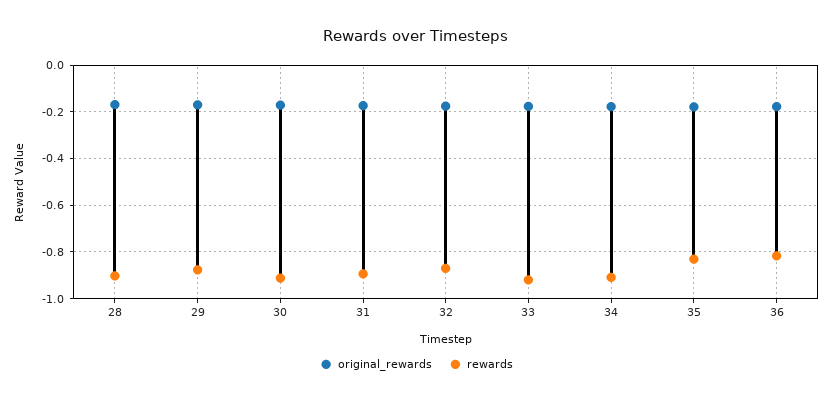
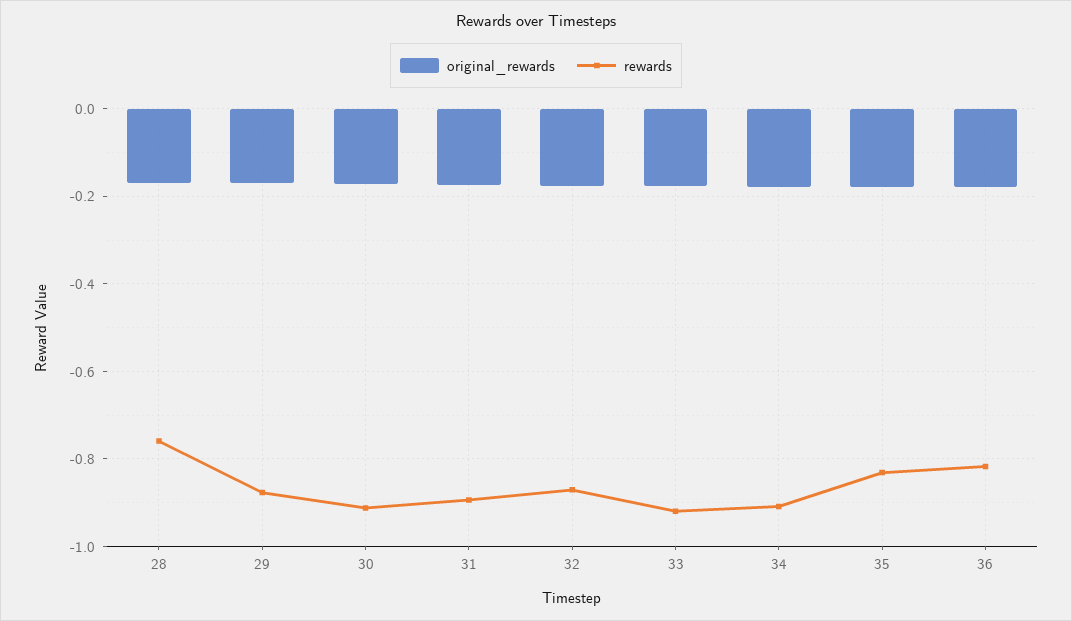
rewards, 28: -0.9 -> -0.76

